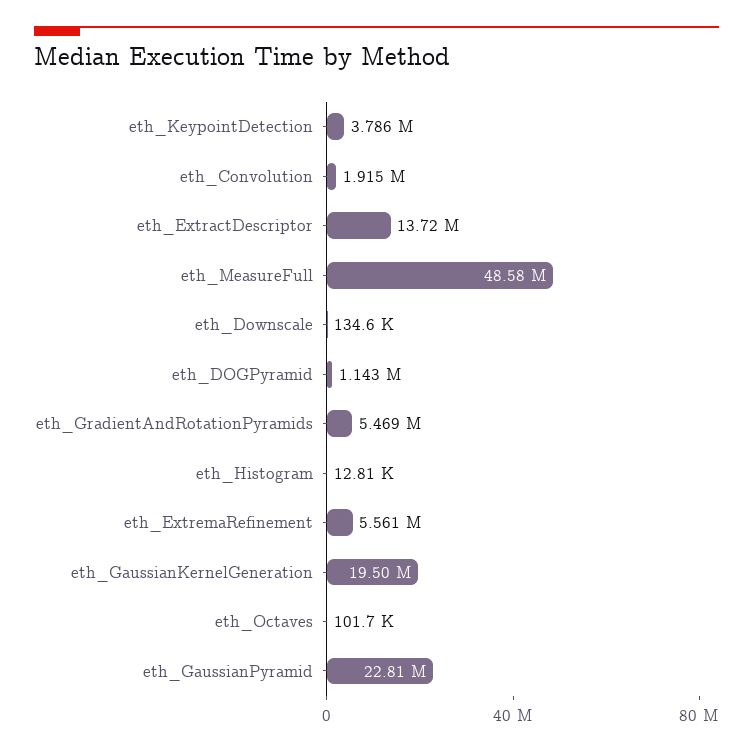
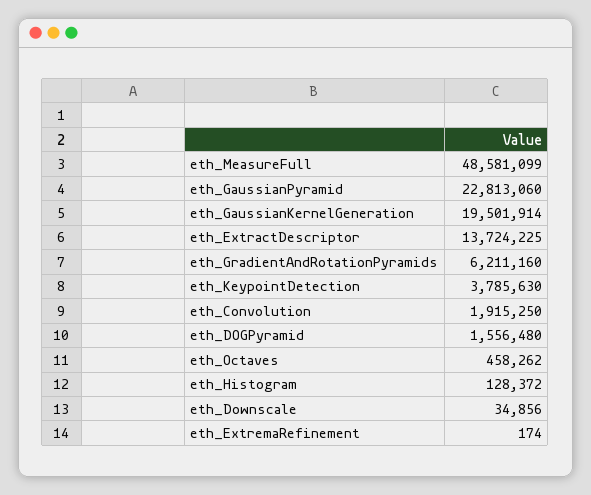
eth_Downscale: 134600 -> 34856
eth_DOGPyramid: 1143000 -> 1556480
eth_GradientAndRotationPyramids: 5469000 -> 6211160
eth_Histogram: 12810 -> 128372
eth_ExtremaRefinement: 5561000 -> 174
eth_Octaves: 101700 -> 458262

